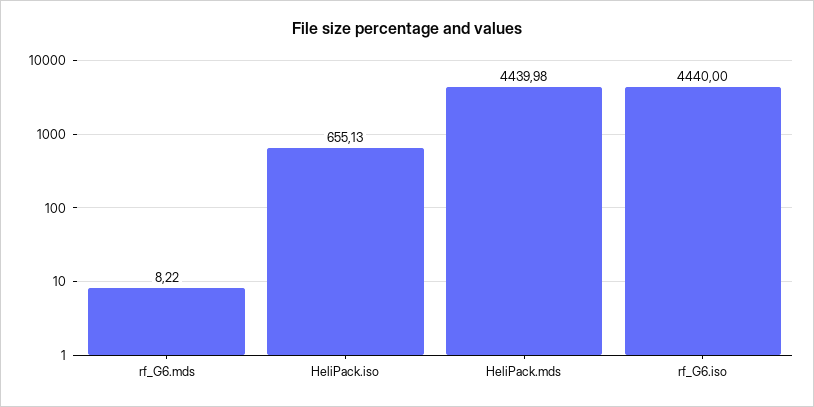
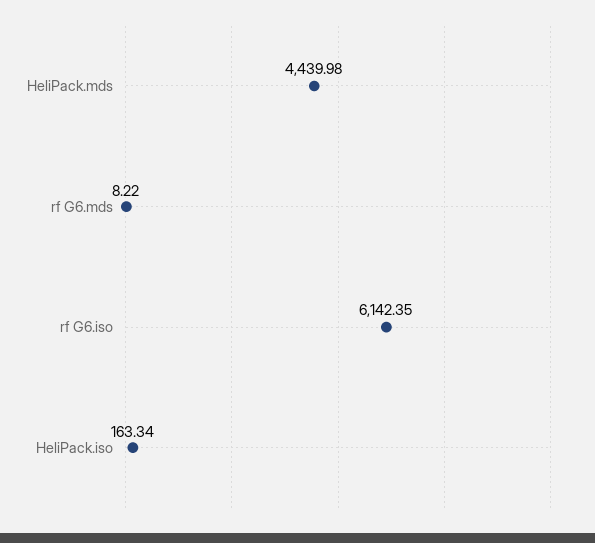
HeliPack.iso: 655.13 -> 163.34
rf_G6.iso: 4440 -> 6142.35

